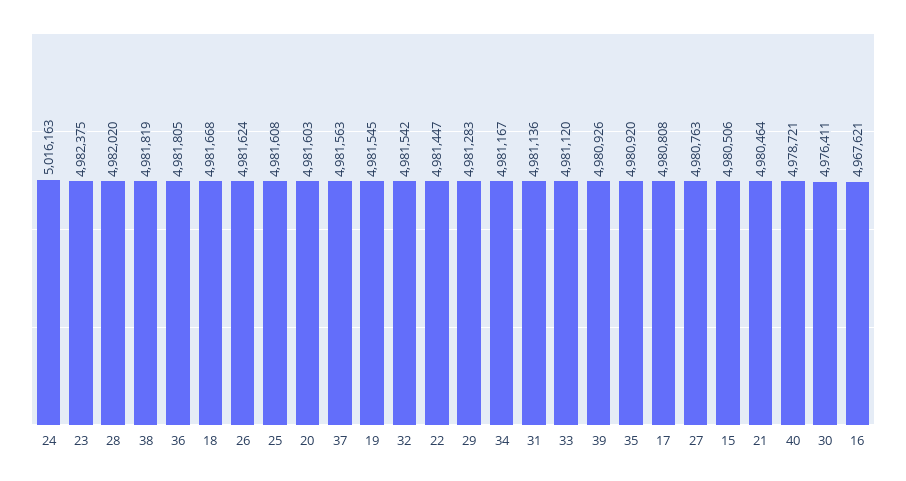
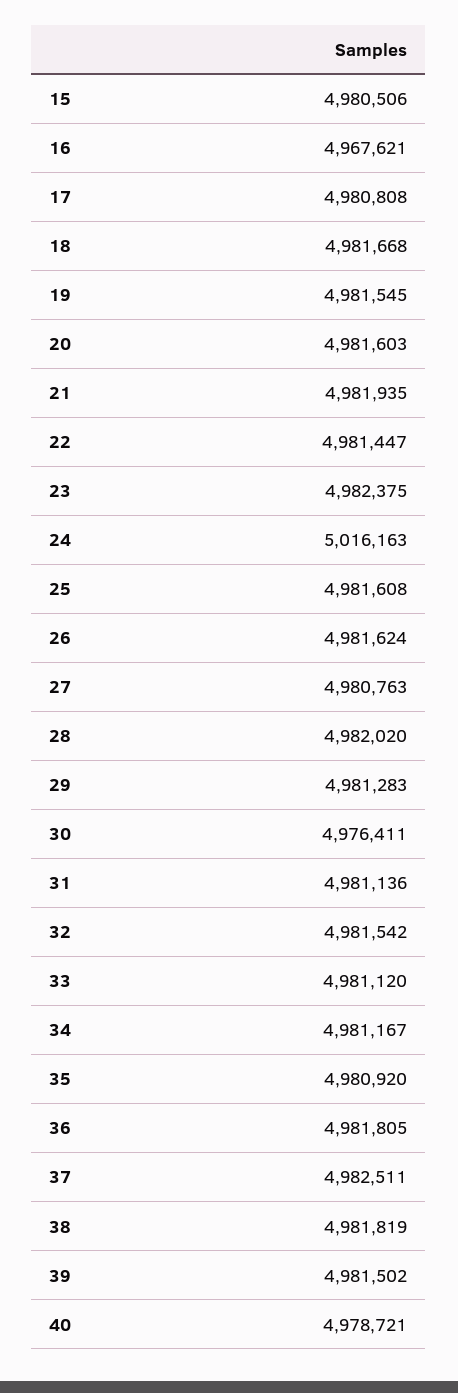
37: 4981563 -> 4982511
39: 4980926 -> 4981502
21: 4980464 -> 4981935

